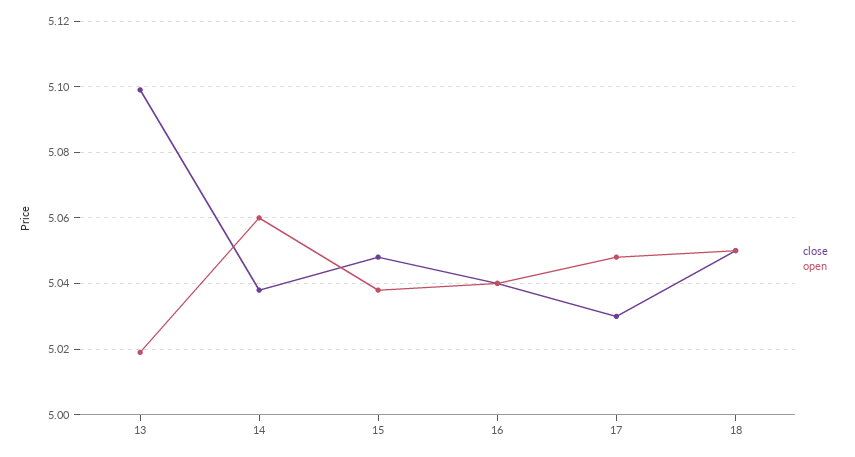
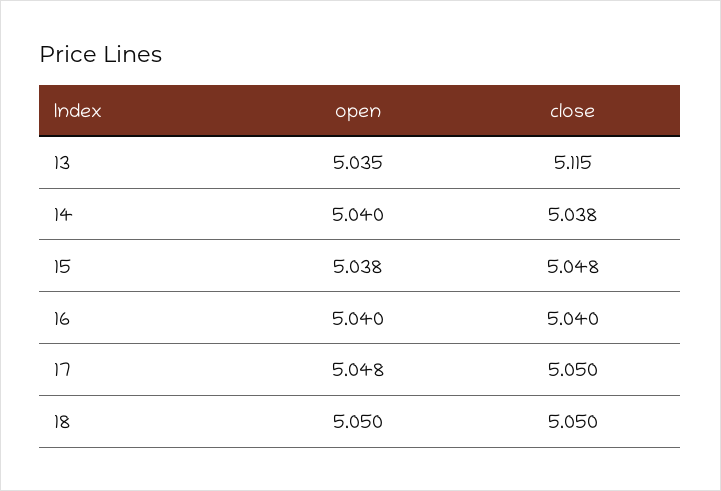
close, 13: 5.1 -> 5.115
open, 13: 5.02 -> 5.035
open, 14: 5.06 -> 5.04
close, 17: 5.03 -> 5.05

